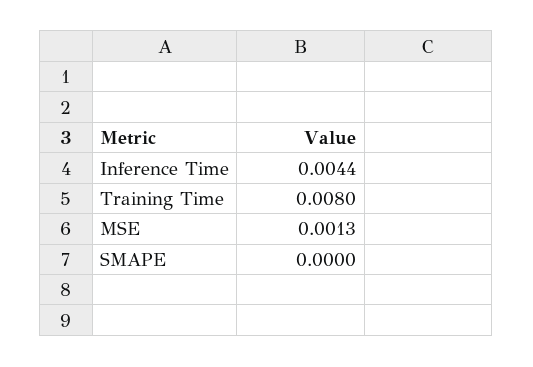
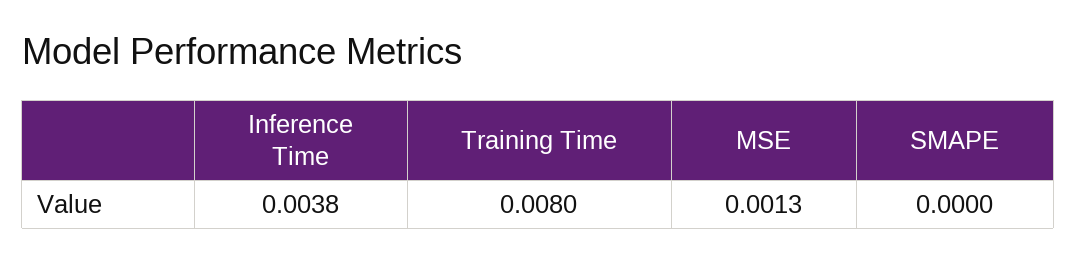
Inference Time: 0.0044 -> 0.0038

